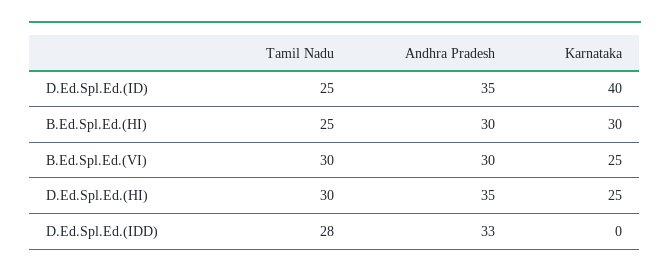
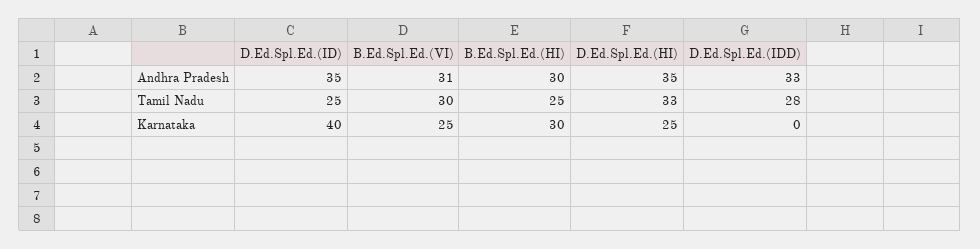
Andhra Pradesh, B.Ed.Spl.Ed.(VI): 30 -> 31
Tamil Nadu, D.Ed.Spl.Ed.(HI): 30 -> 33

